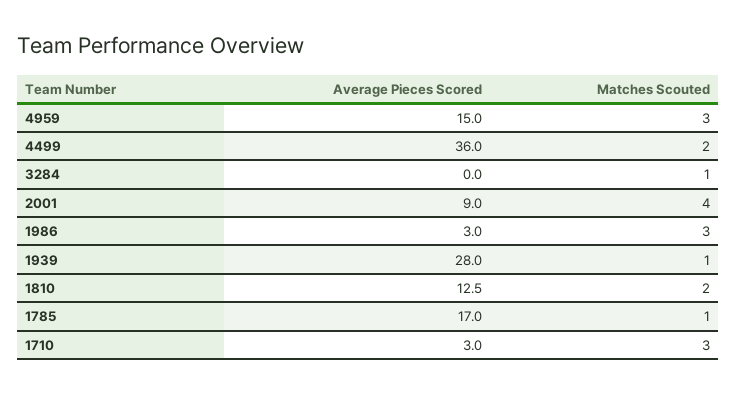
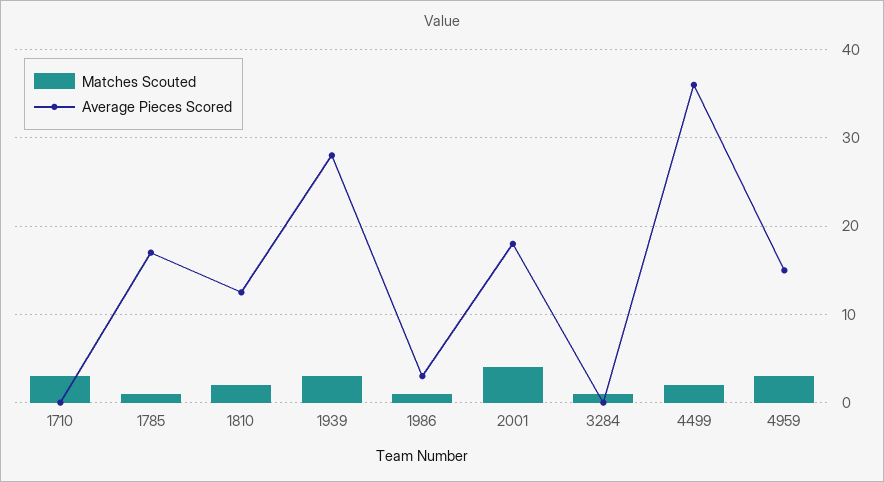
Average Pieces Scored, 2001: 9 -> 18
Matches Scouted, 1986: 3 -> 1
Matches Scouted, 1939: 1 -> 3
Average Pieces Scored, 1710: 3 -> 0

